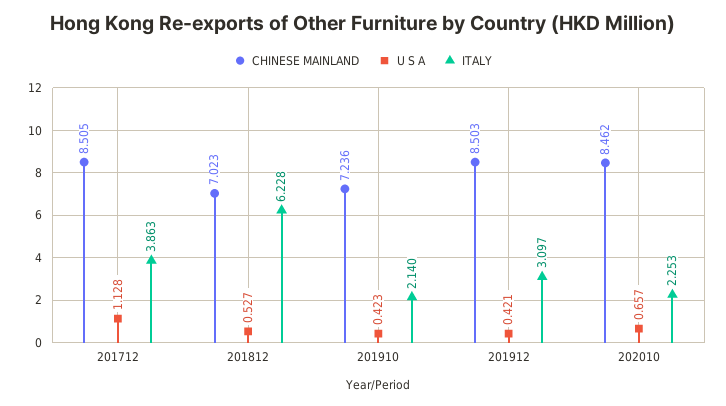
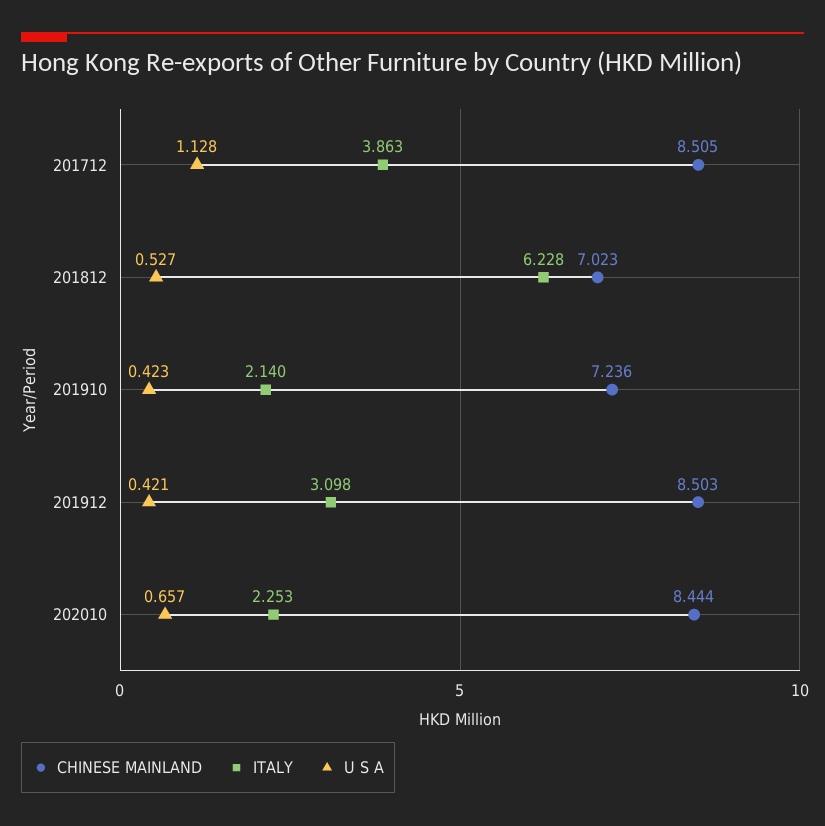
ITALY, 201912: 3.097 -> 3.098
CHINESE MAINLAND, 202010: 8.462 -> 8.444

